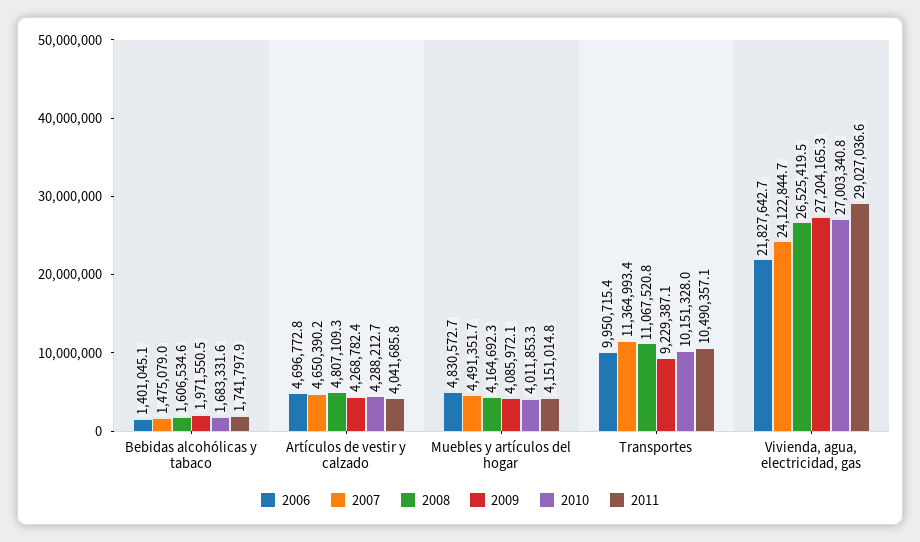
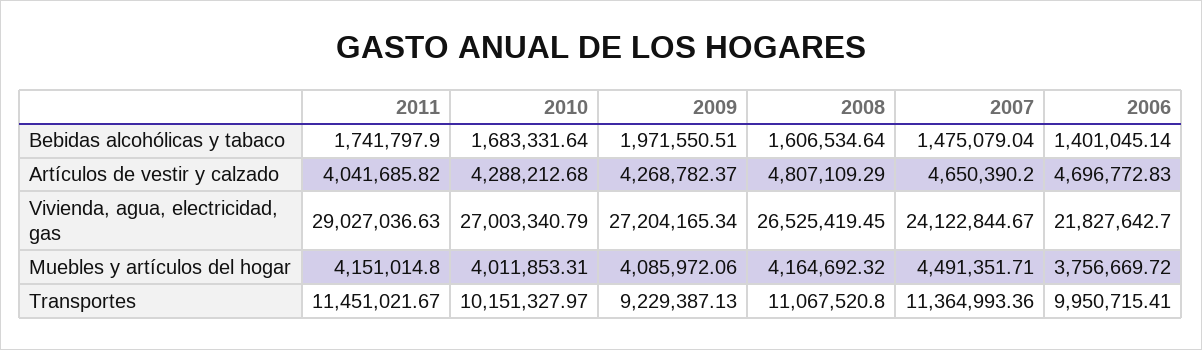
2006, Muebles y artículos del hogar: 4830572.7 -> 3756669.72
2011, Transportes: 10490357.1 -> 11451021.67

